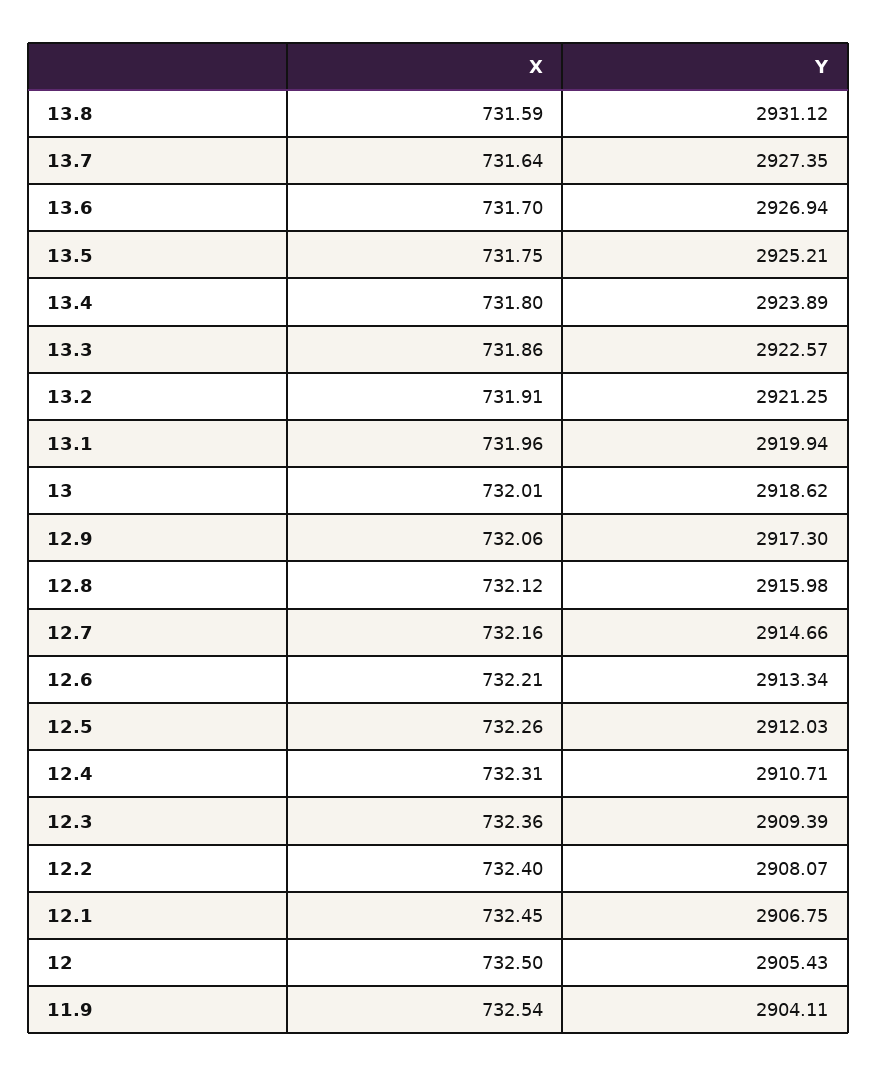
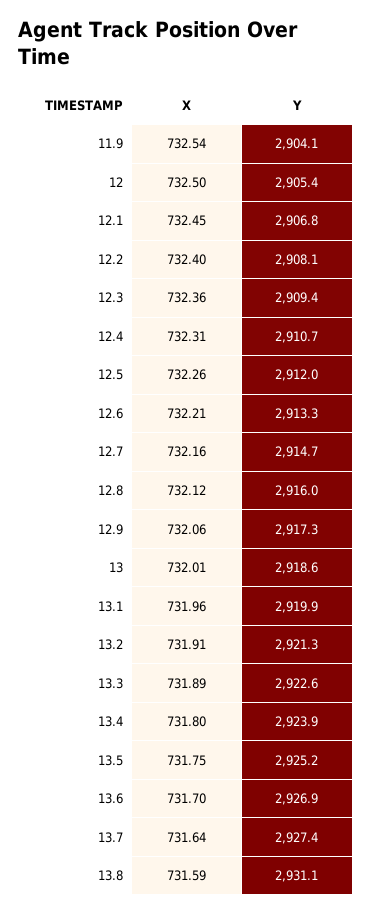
X, 13.3: 731.86 -> 731.89

